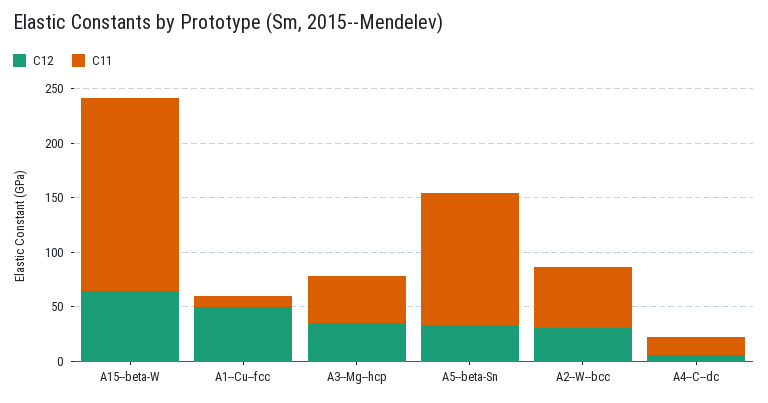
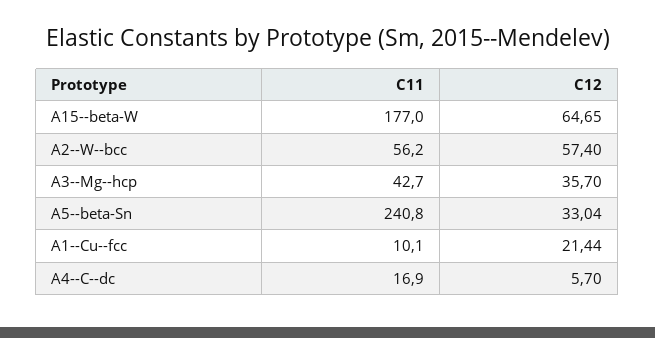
C12, A1--Cu--fcc: 50 -> 21.44
C11, A5--beta-Sn: 120 -> 240.8
C12, A2--W--bcc: 30 -> 57.4

